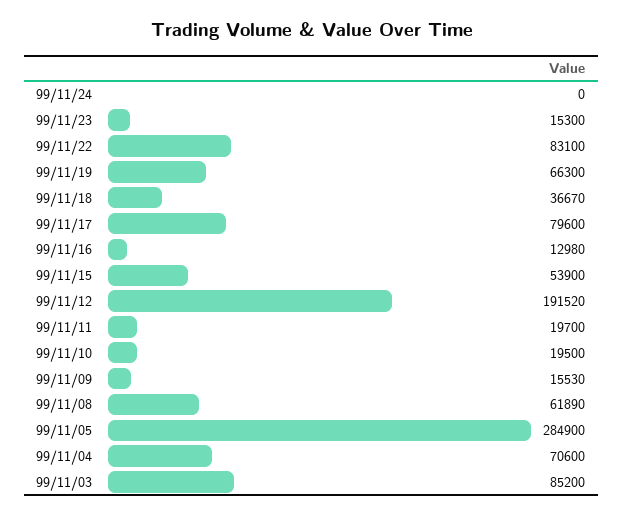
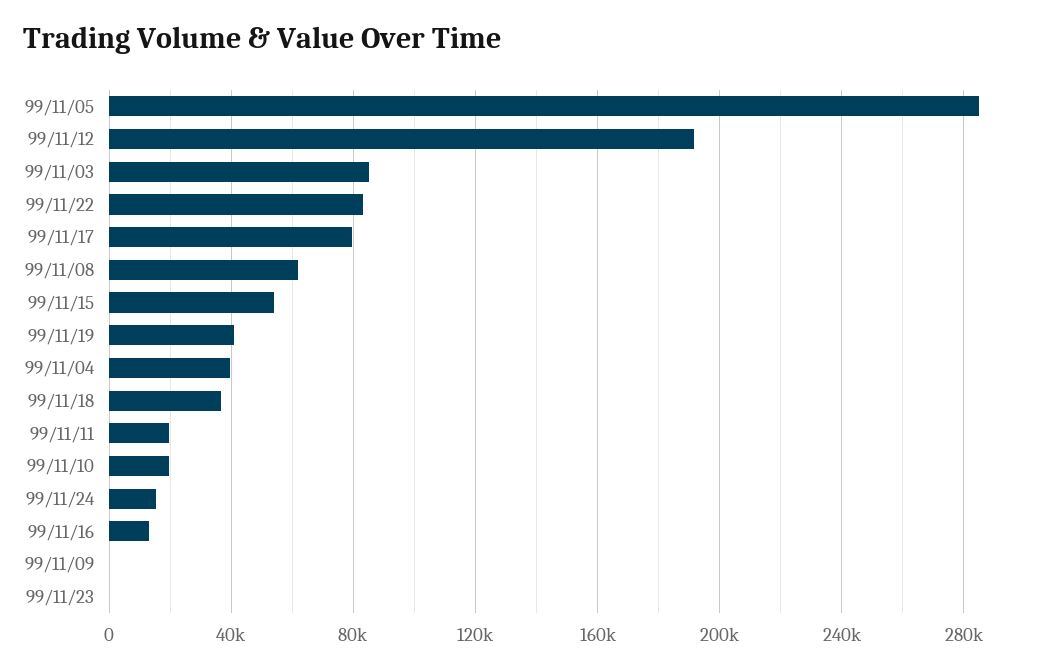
99/11/24: 0 -> 15000
99/11/23: 15300 -> 0
99/11/19: 66300 -> 40000
99/11/09: 15530 -> 0
99/11/04: 70600 -> 40000

